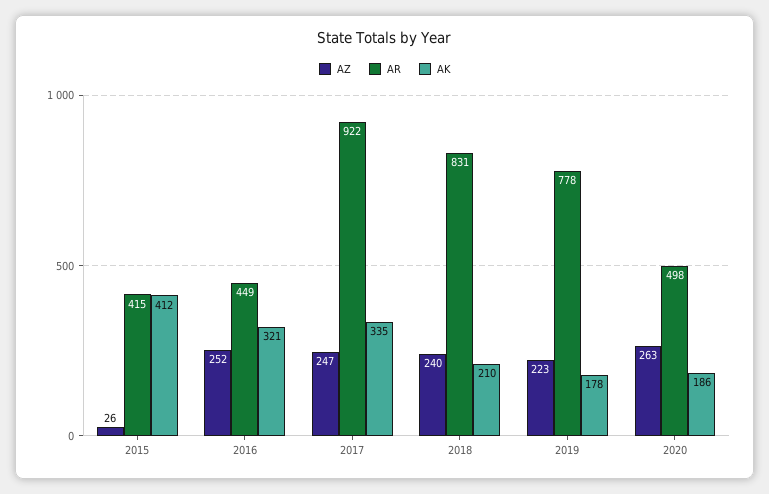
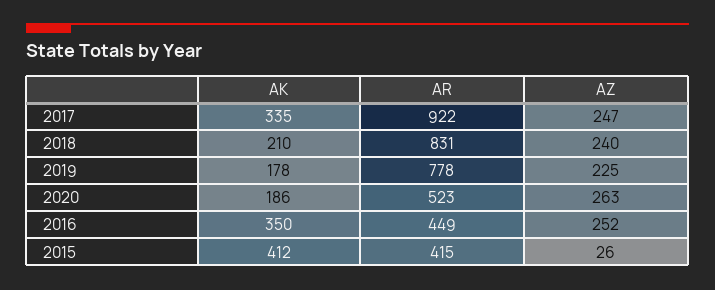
AK, 2016: 321 -> 350
AZ, 2019: 223 -> 225
AR, 2020: 498 -> 523

